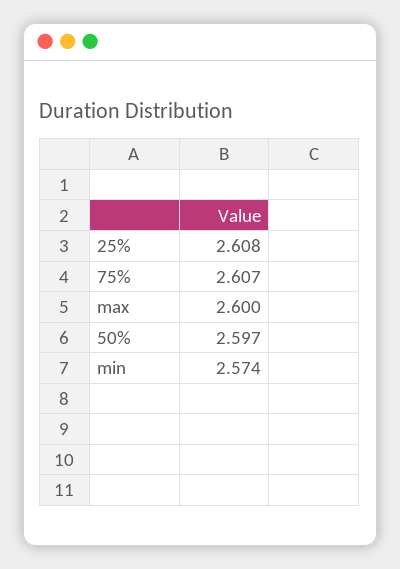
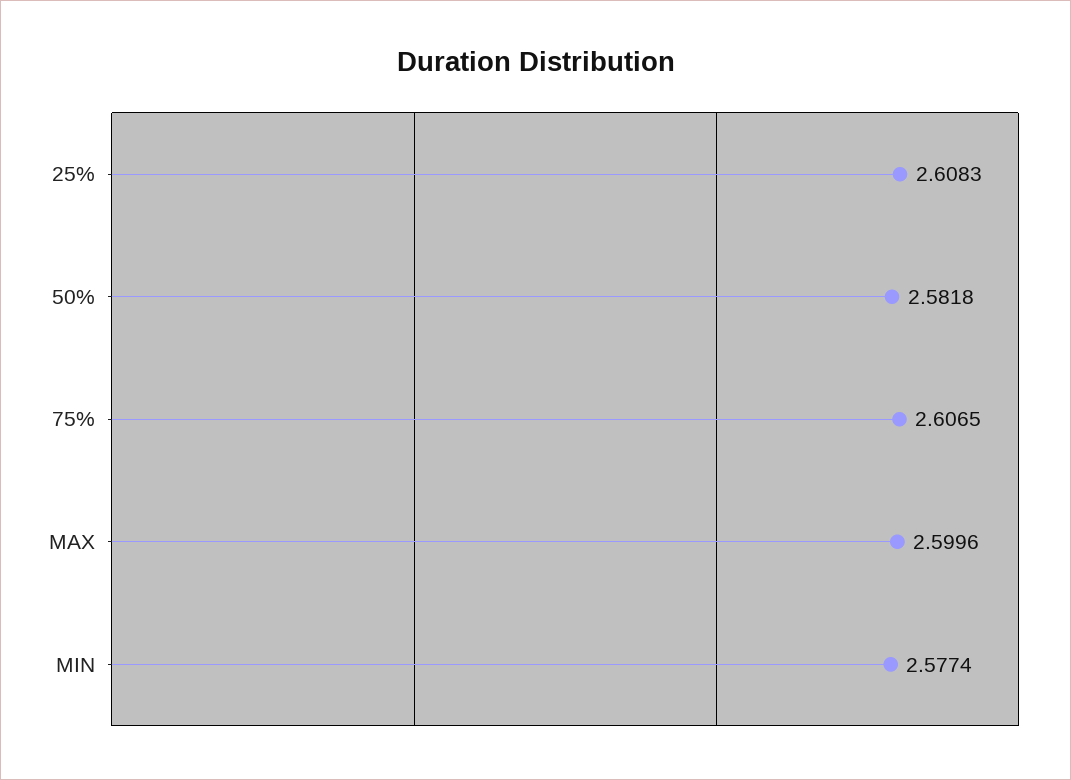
50%: 2.597 -> 2.5818
min: 2.574 -> 2.5774

